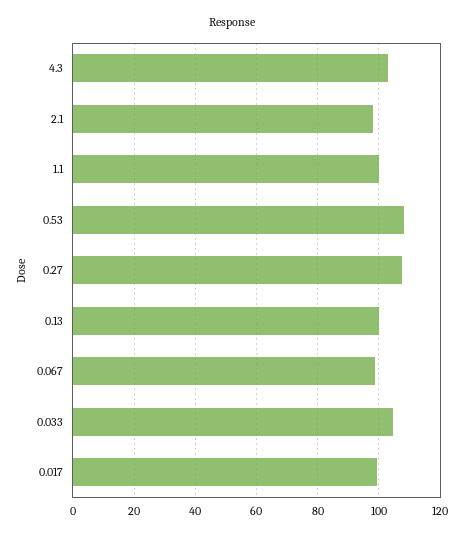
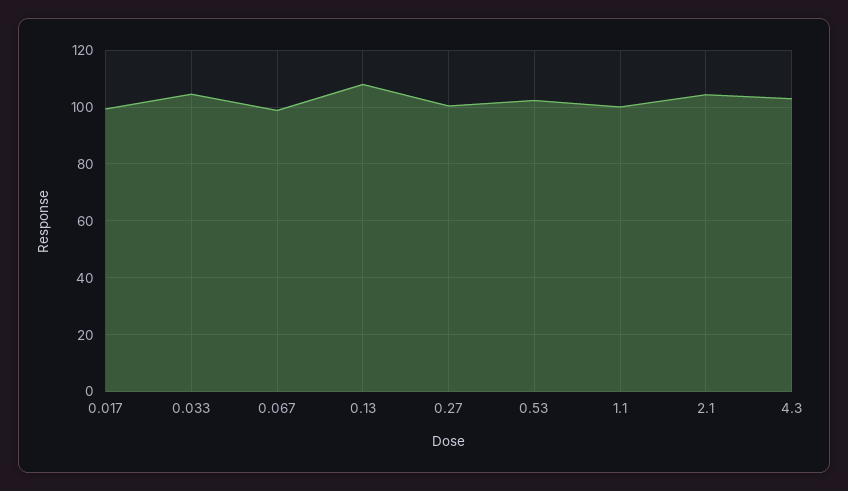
2.1: 98 -> 105
0.53: 108 -> 102.5
0.27: 108 -> 100
0.13: 100 -> 107.5

